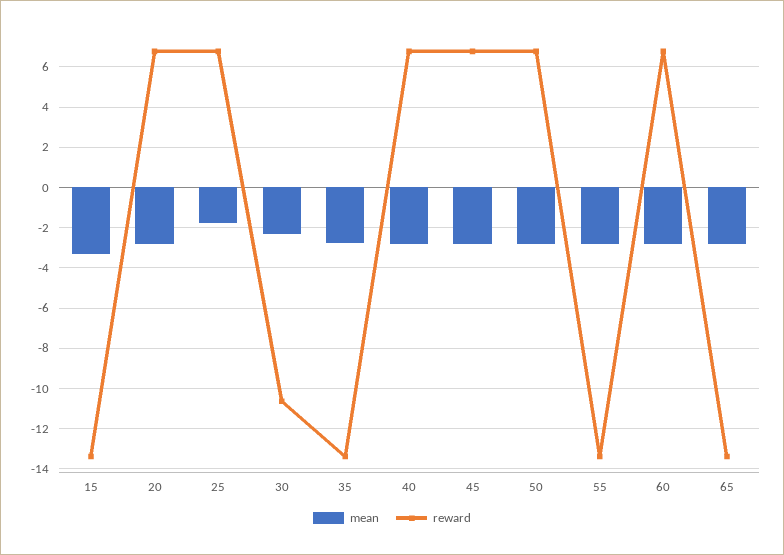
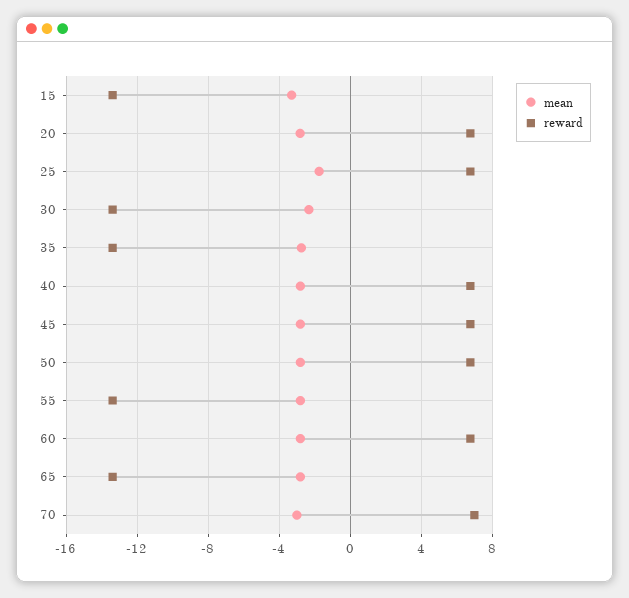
reward, 30: -10.5 -> -13.5
mean, 70: none -> -3
reward, 70: none -> 7

